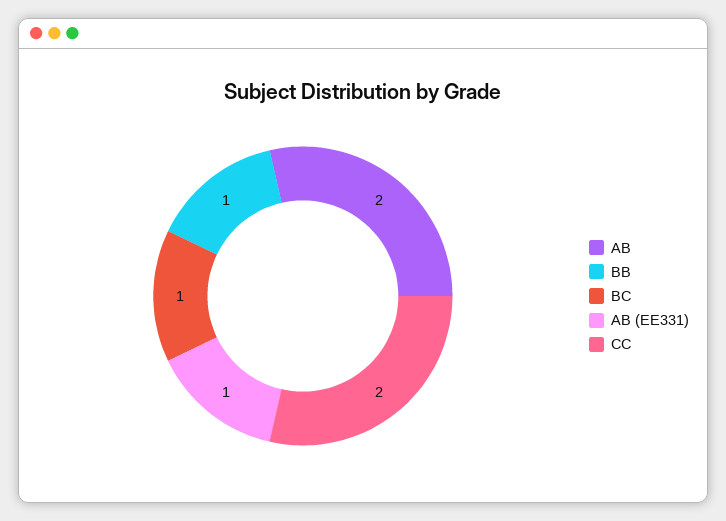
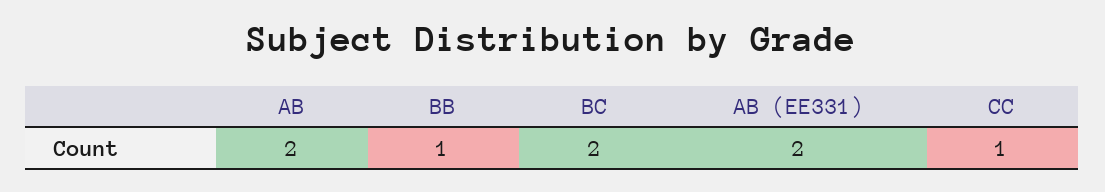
BC: 1 -> 2
AB (EE331): 1 -> 2
CC: 2 -> 1

